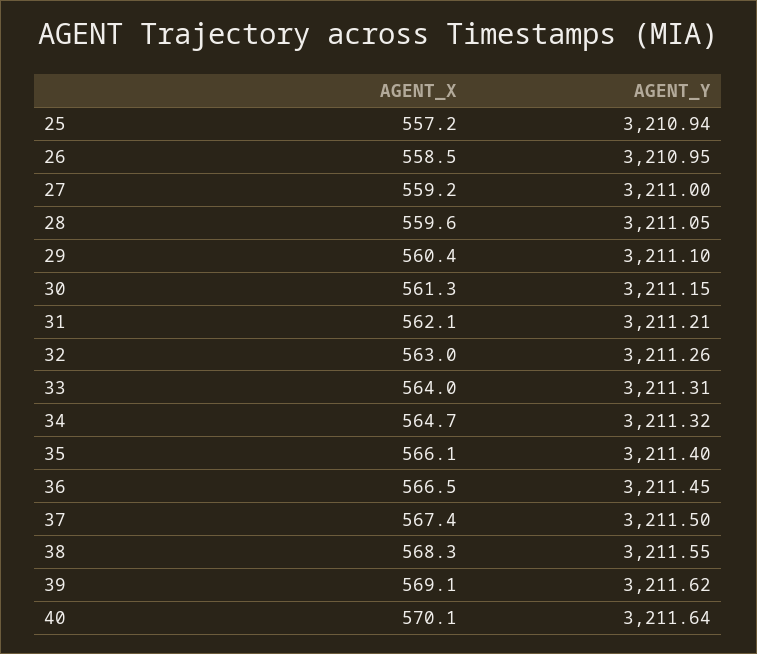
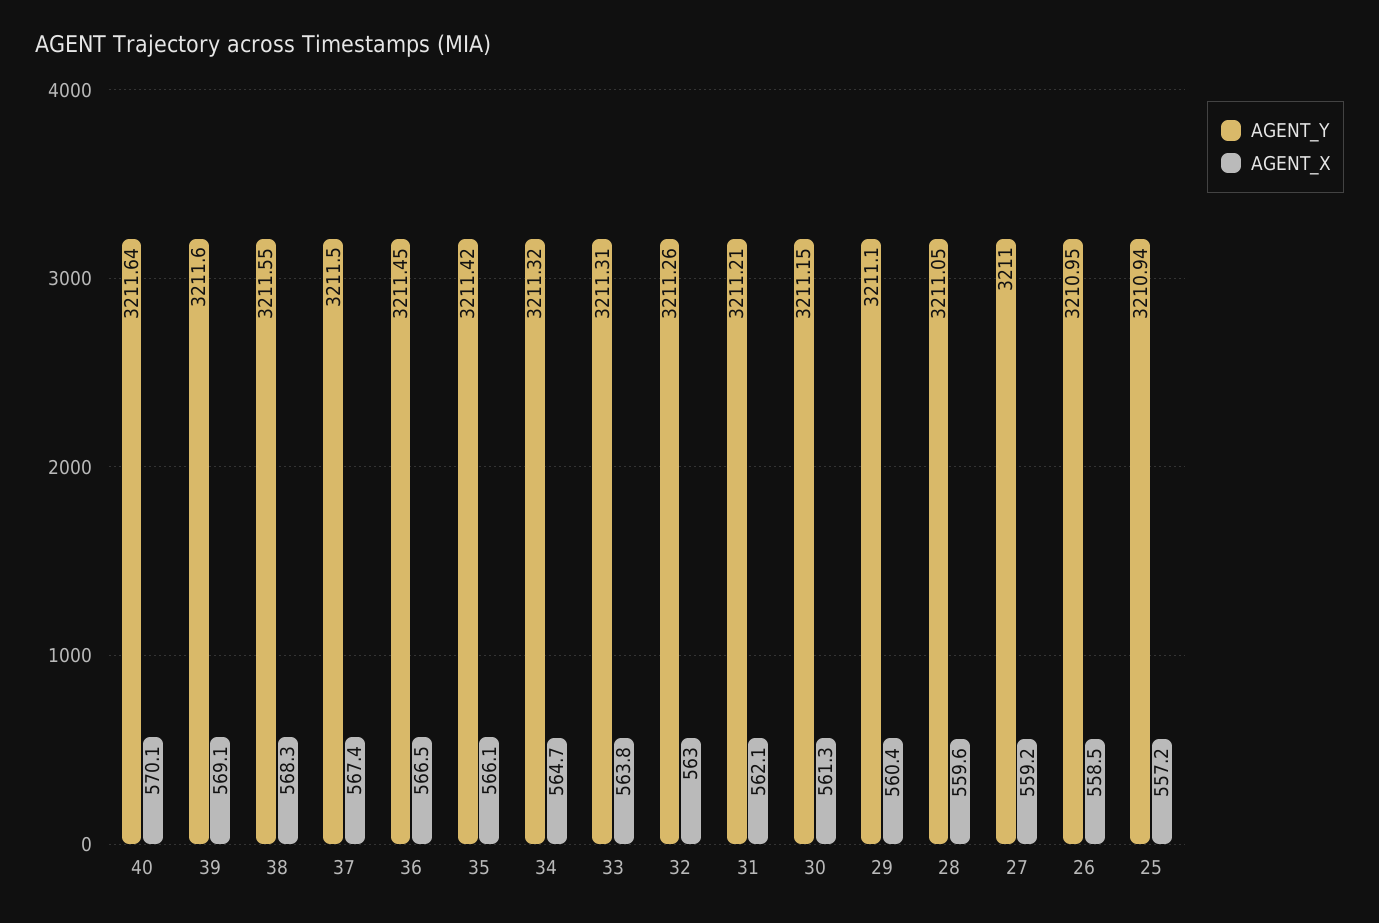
AGENT_X, 33: 564 -> 563.8
AGENT_Y, 35: 3211.4 -> 3211.42
AGENT_Y, 39: 3211.62 -> 3211.6

